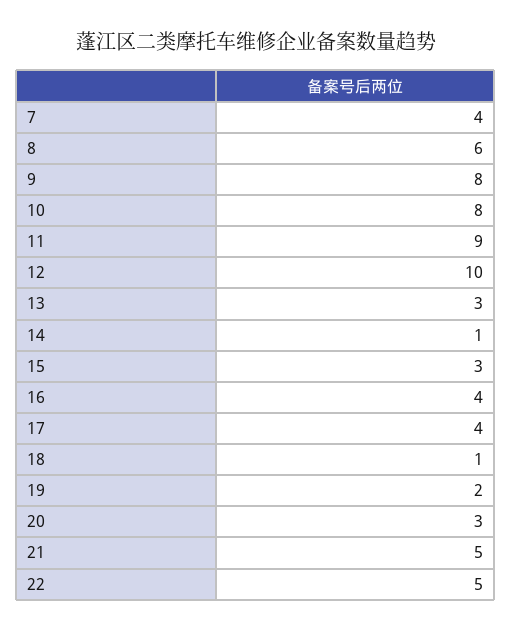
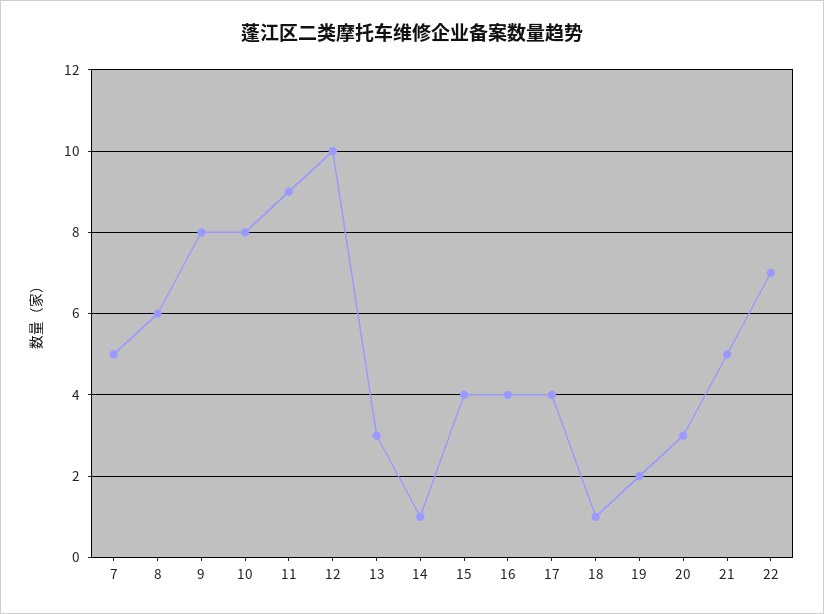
7: 4 -> 5
15: 3 -> 4
22: 5 -> 7

